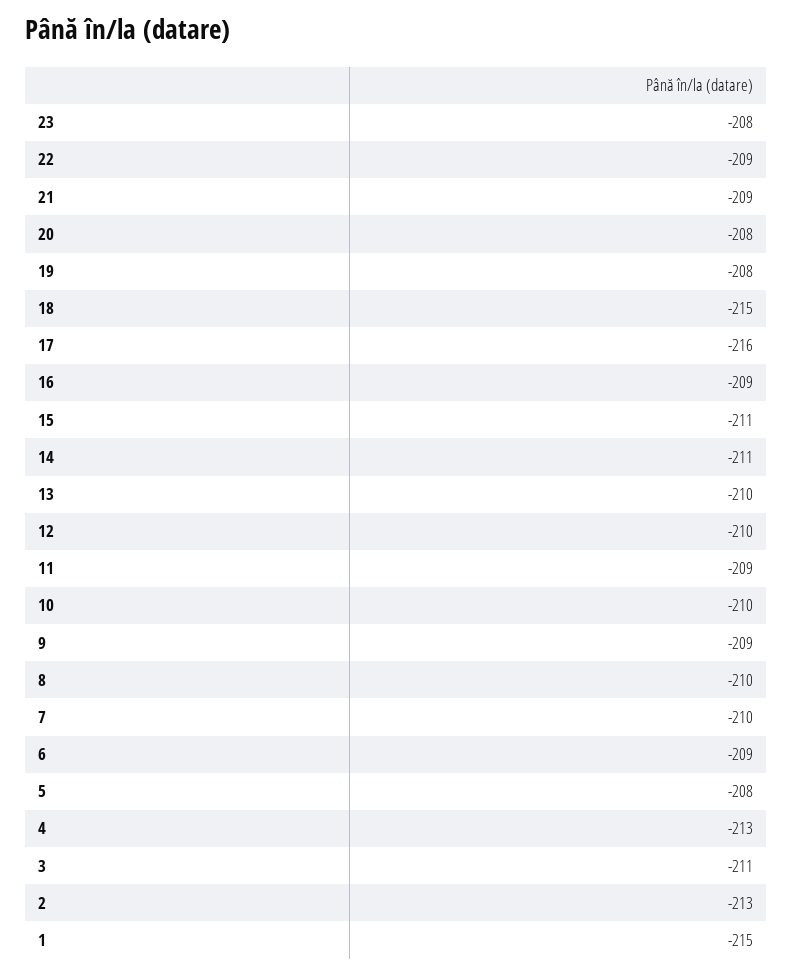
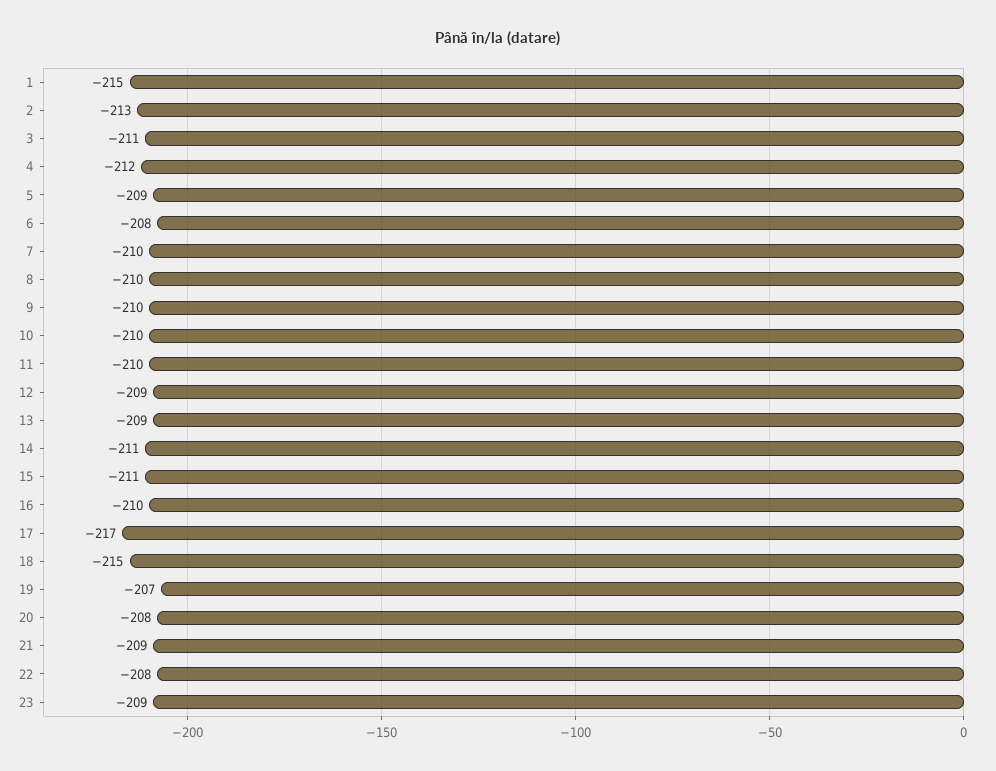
23: -208 -> -209
22: -209 -> -208
19: -208 -> -207
17: -216 -> -217
16: -209 -> -210
13: -210 -> -209
12: -210 -> -209
11: -209 -> -210
9: -209 -> -210
6: -209 -> -208
5: -208 -> -209
4: -213 -> -212

